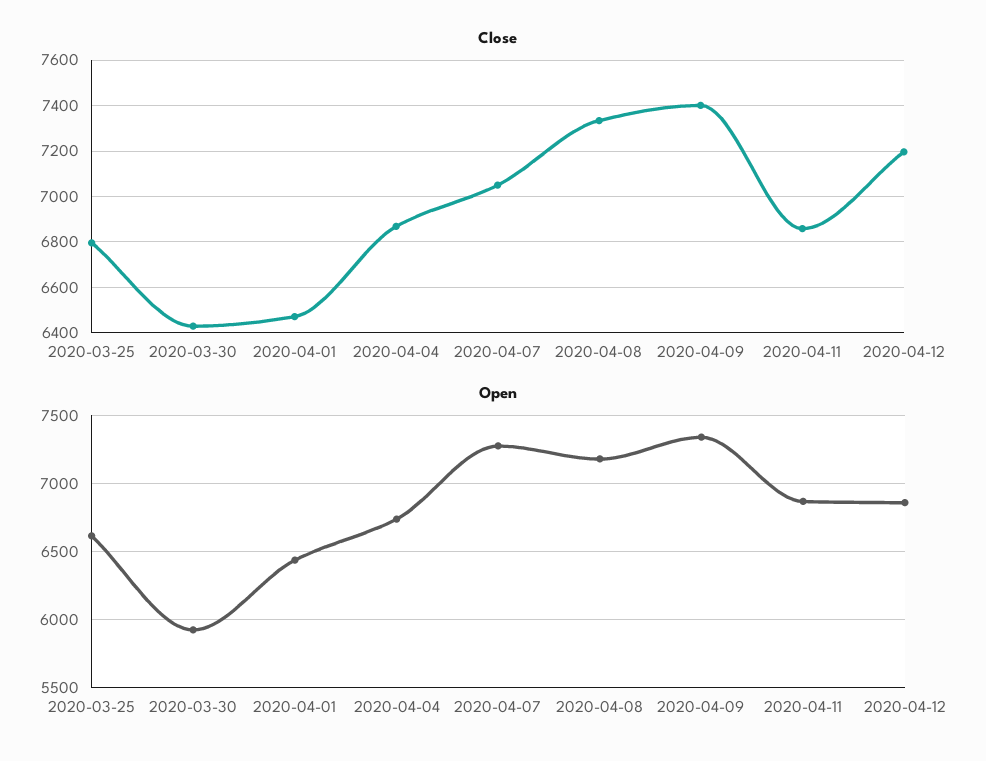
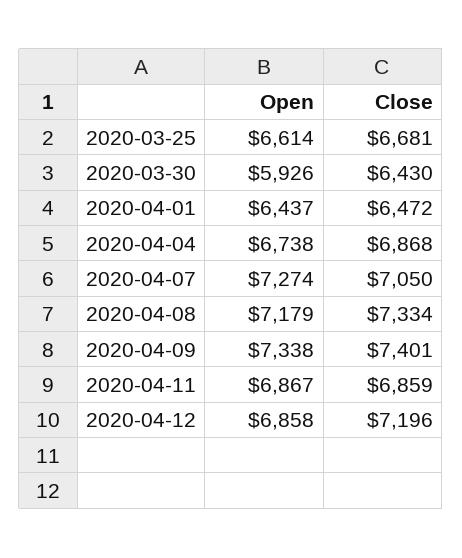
Close, 2020-03-25: 6800 -> 6681

